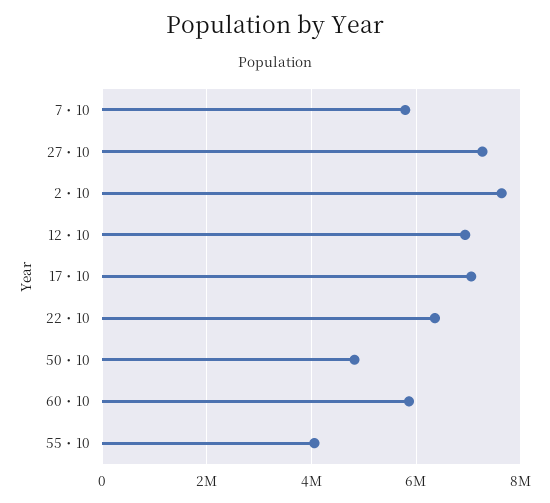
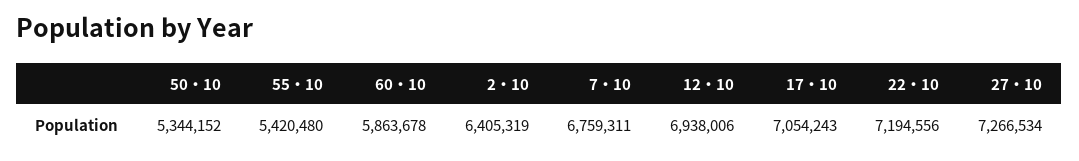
7・10: 5800000 -> 6759311
2・10: 7600000 -> 6405319
22・10: 6400000 -> 7194556
50・10: 4800000 -> 5344152
55・10: 4000000 -> 5420480

